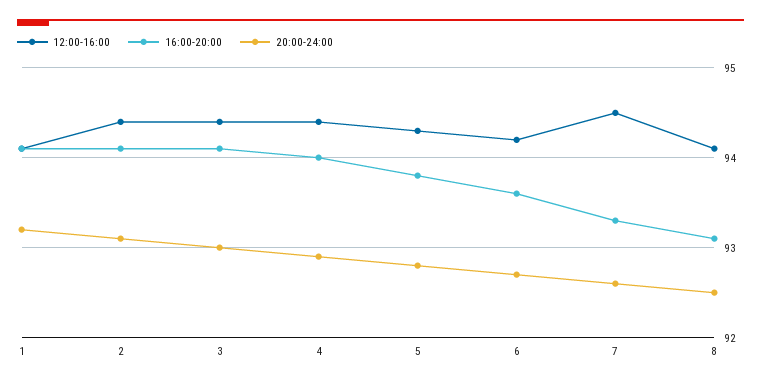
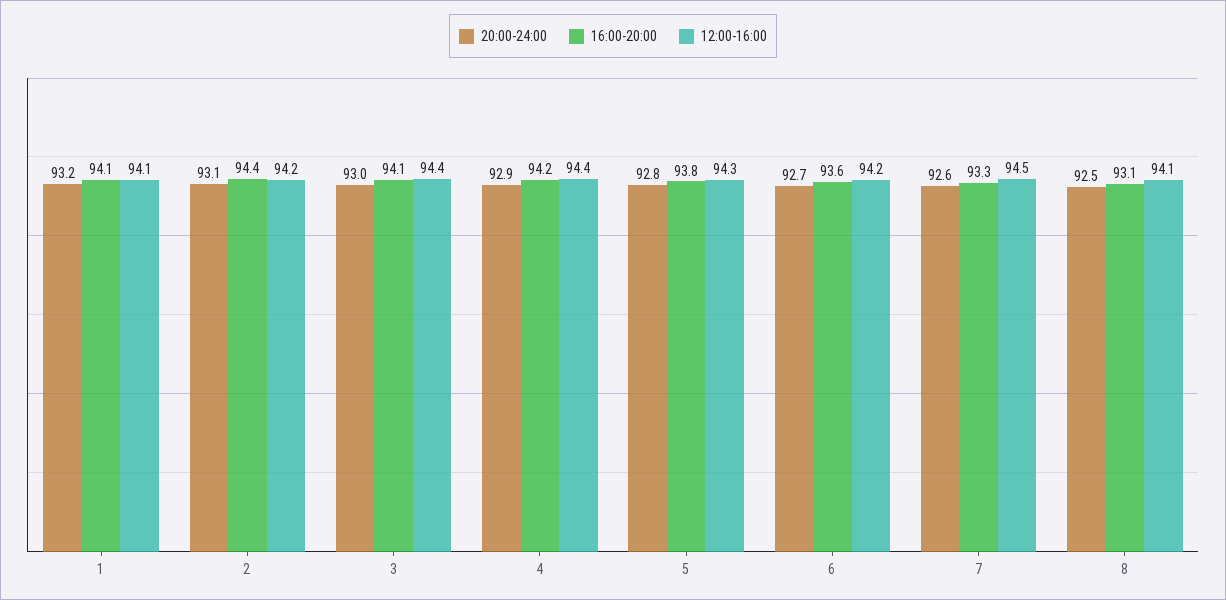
12:00-16:00, 2: 94.4 -> 94.2
16:00-20:00, 2: 94.1 -> 94.4
16:00-20:00, 4: 94 -> 94.2

